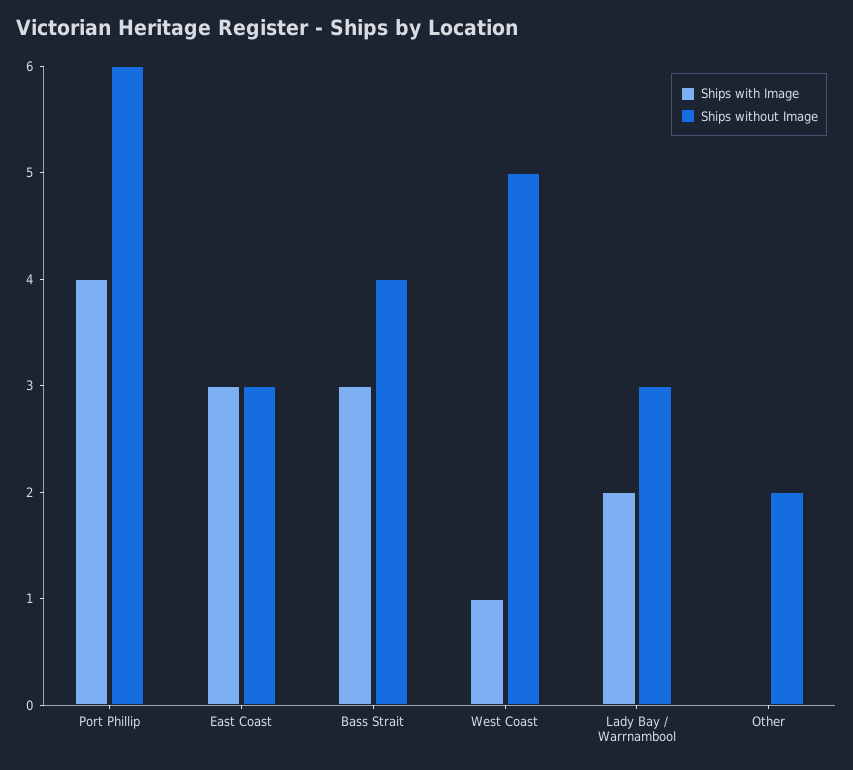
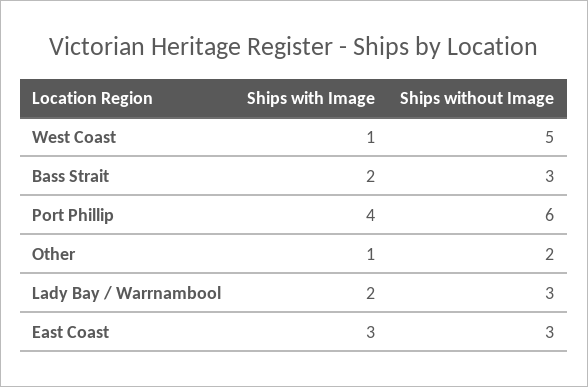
Ships with Image, Bass Strait: 3 -> 2
Ships without Image, Bass Strait: 4 -> 3
Ships with Image, Other: 0 -> 1

